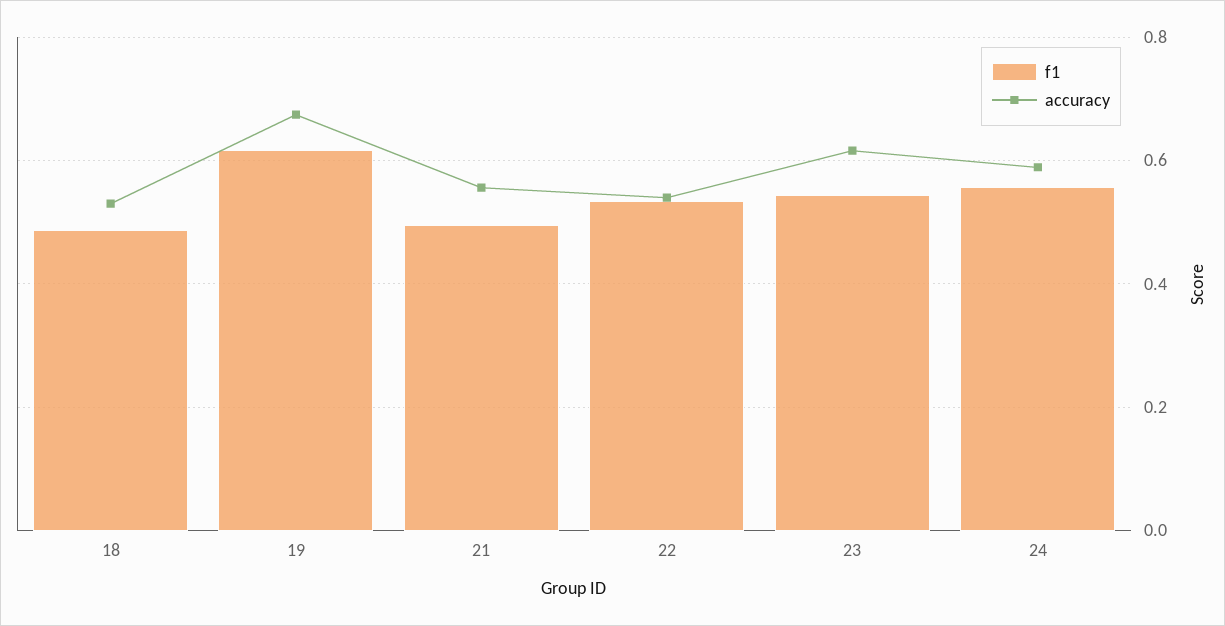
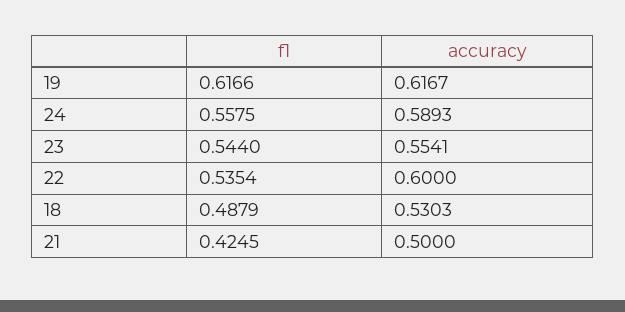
accuracy, 19: 0.68 -> 0.6167
f1, 21: 0.5 -> 0.4245
accuracy, 21: 0.56 -> 0.5
accuracy, 22: 0.54 -> 0.6
accuracy, 23: 0.62 -> 0.5541

